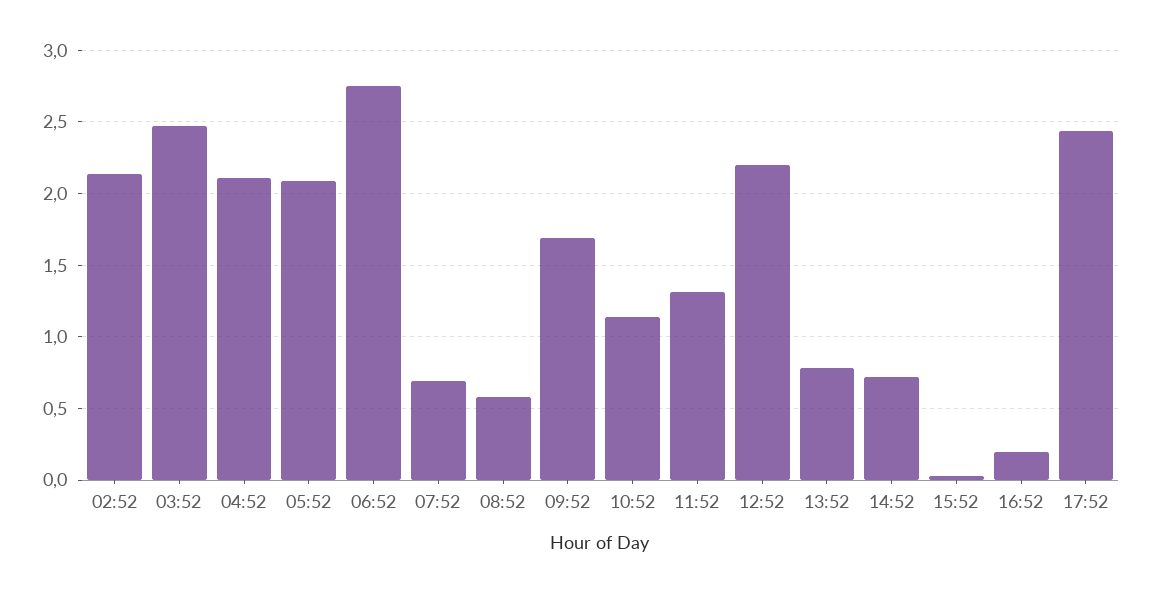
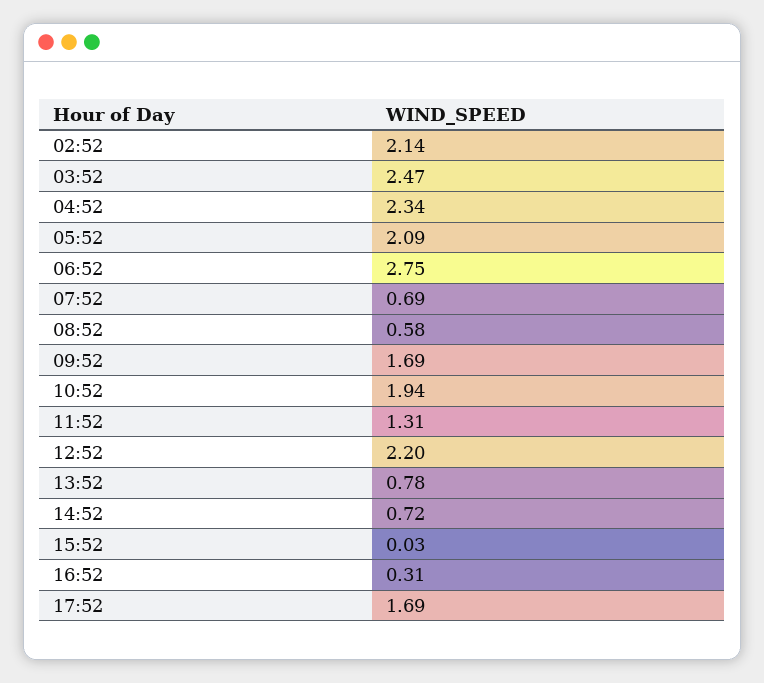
04:52: 2.1 -> 2.34
10:52: 1.15 -> 1.94
16:52: 0.2 -> 0.31
17:52: 2.45 -> 1.69

